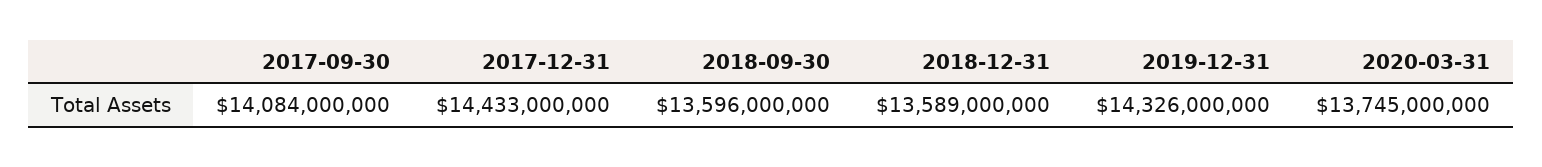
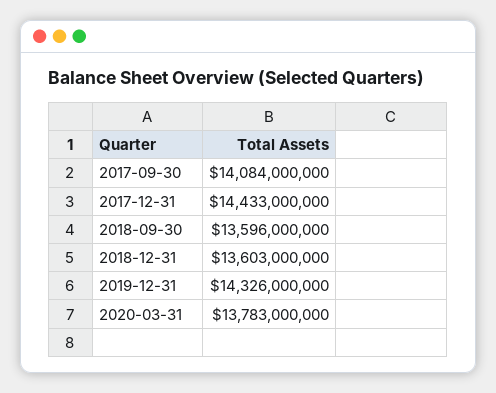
2018-12-31: 13589000000 -> 13603000000
2020-03-31: 13745000000 -> 13783000000

